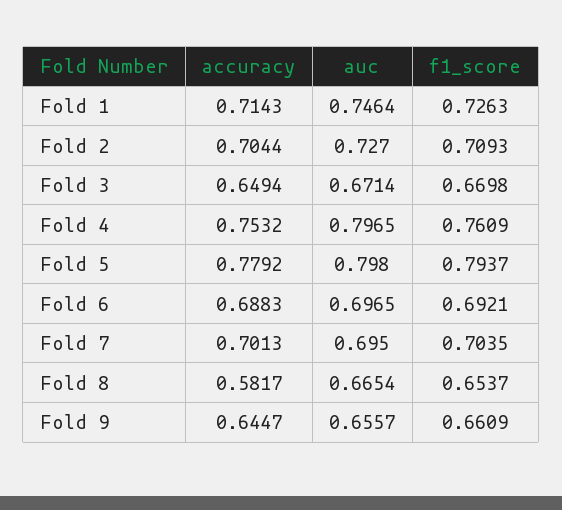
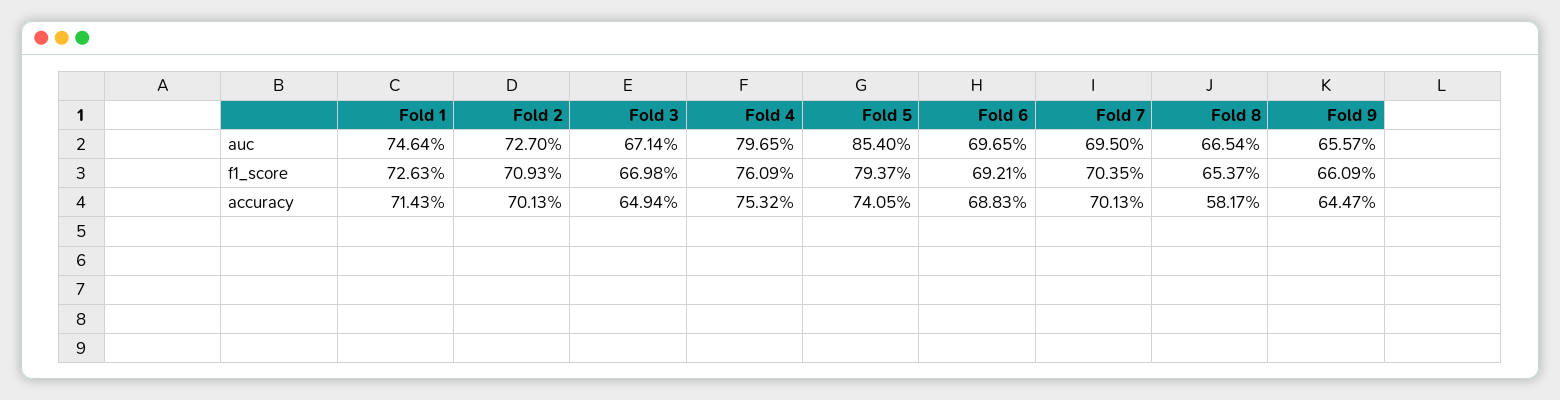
accuracy, Fold 2: 0.7044 -> 0.7013
accuracy, Fold 5: 0.7792 -> 0.7405
auc, Fold 5: 0.798 -> 0.854

